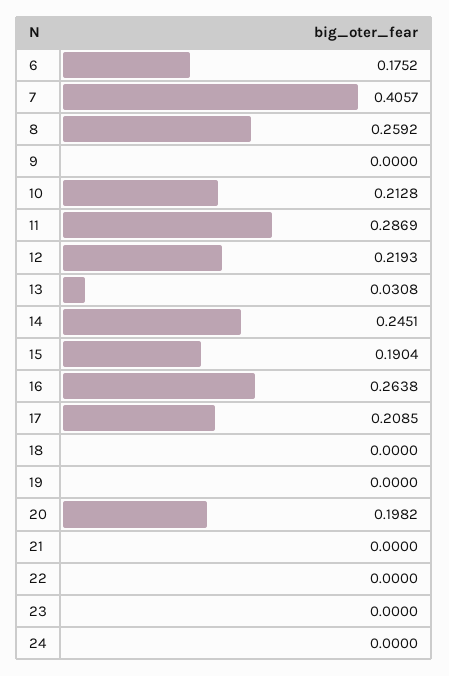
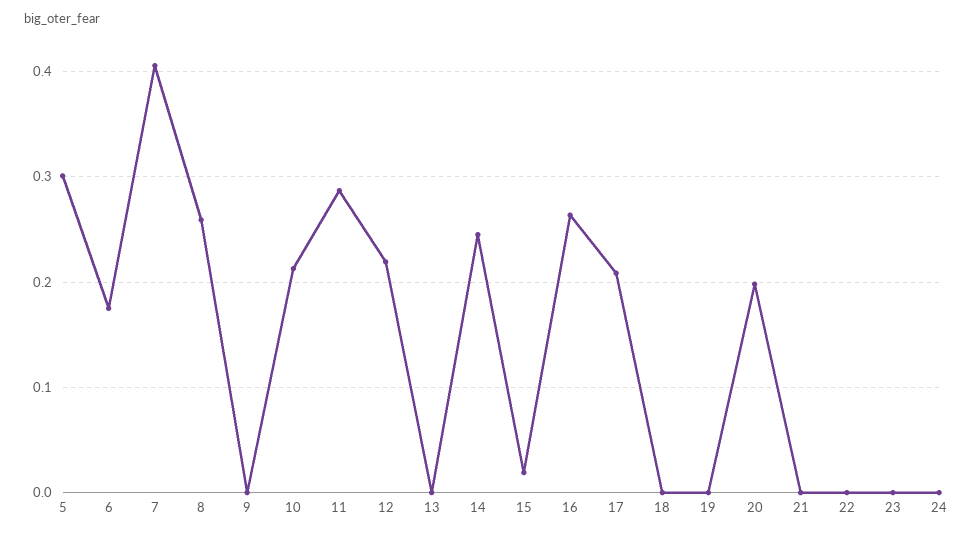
13: 0.0308 -> 0
15: 0.1904 -> 0.02
5: none -> 0.3

